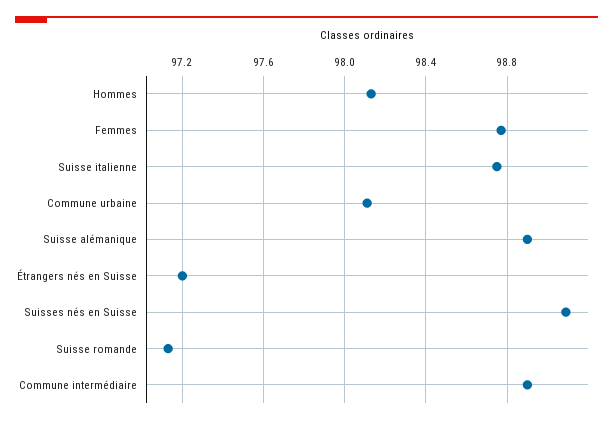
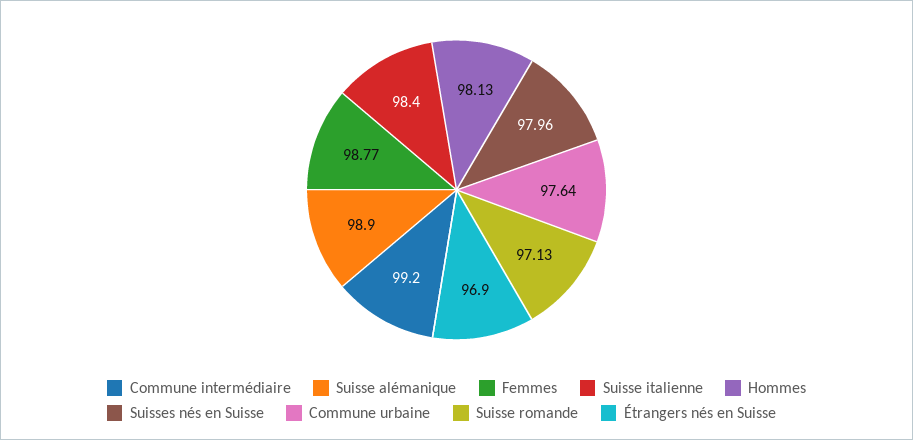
Suisse italienne: 98.75 -> 98.4
Commune urbaine: 98.1 -> 97.64
Étrangers nés en Suisse: 97.2 -> 96.9
Suisses nés en Suisse: 99.1 -> 97.96
Commune intermédiaire: 98.9 -> 99.2

